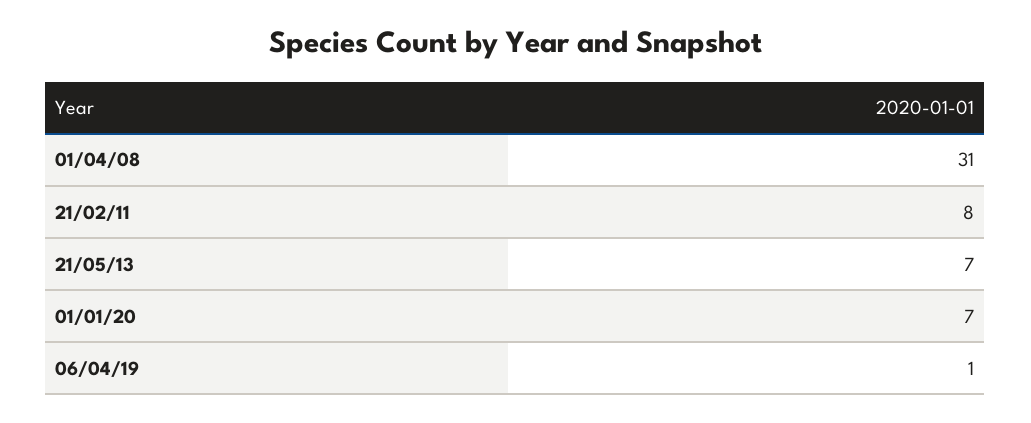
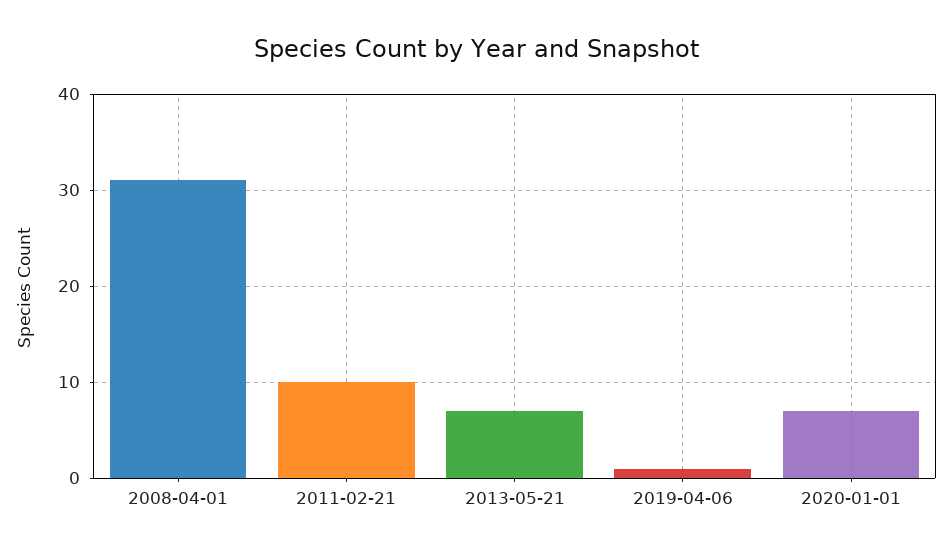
21/02/11: 8 -> 10

